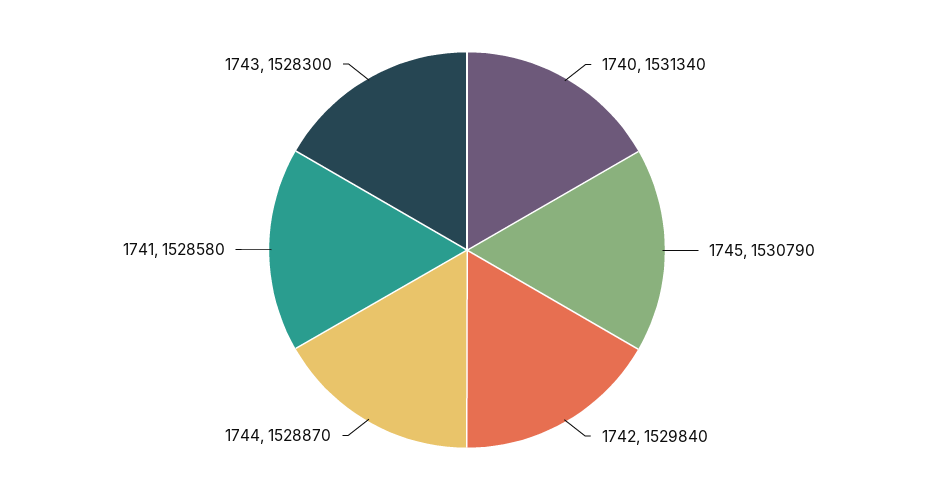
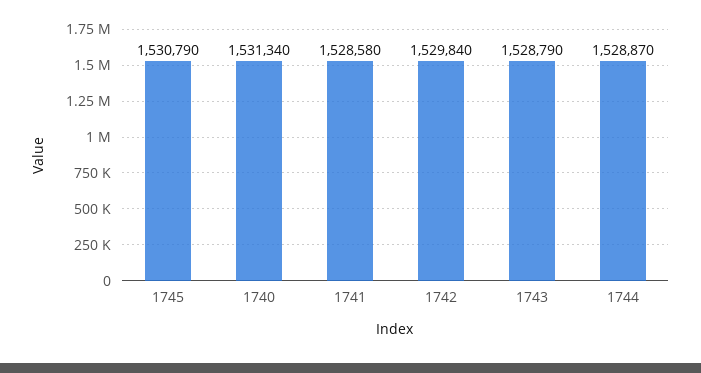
1743: 1528300 -> 1528790

